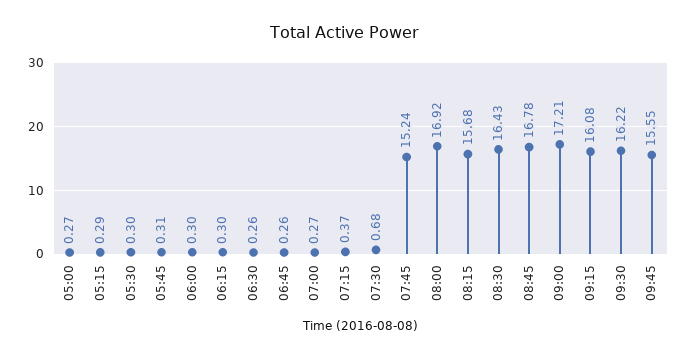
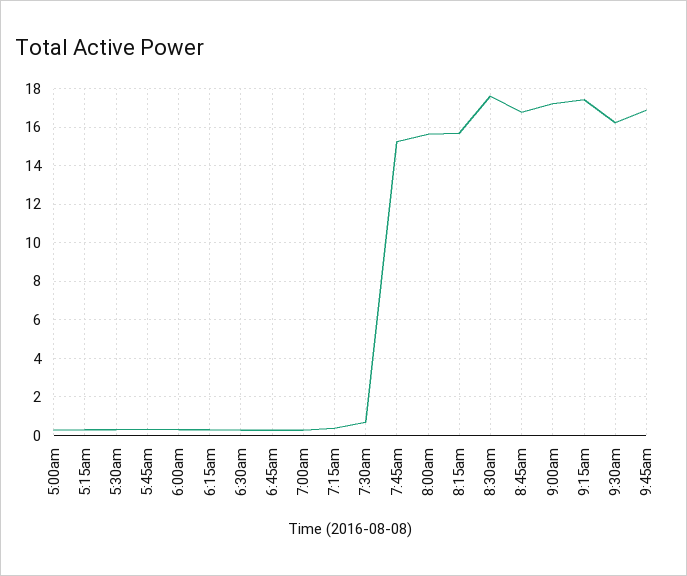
08:00: 16.92 -> 15.5
08:30: 16.43 -> 17.5
09:15: 16.08 -> 17.5
09:45: 15.55 -> 17

